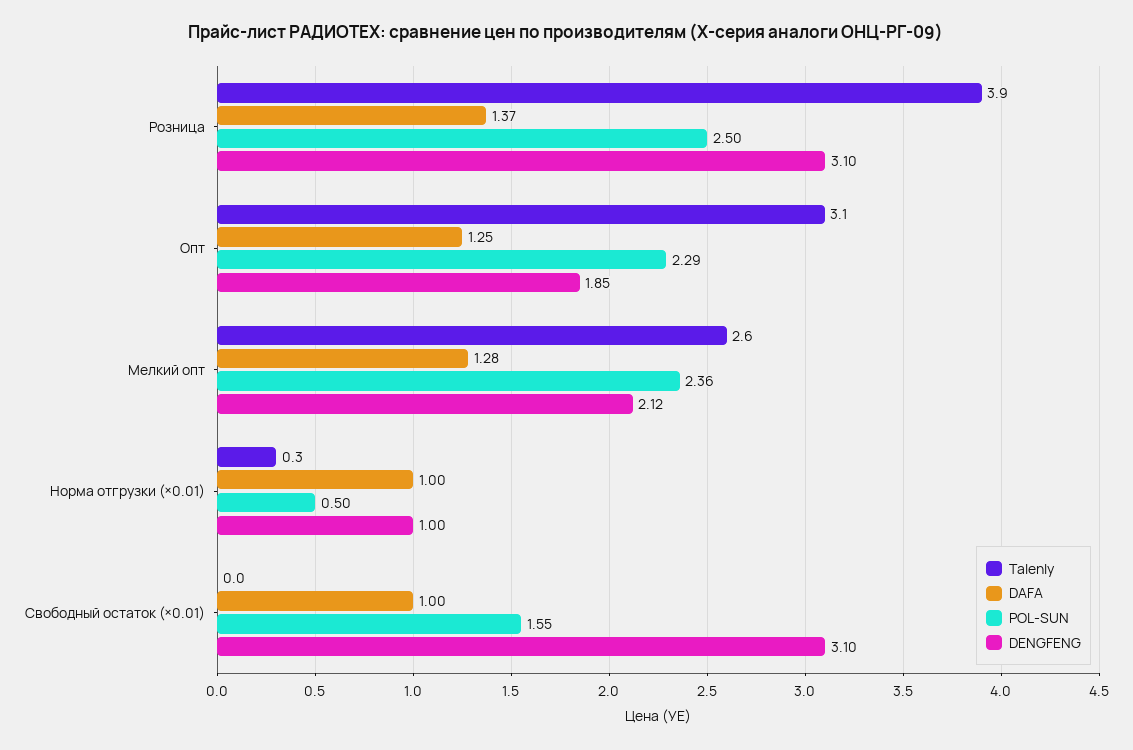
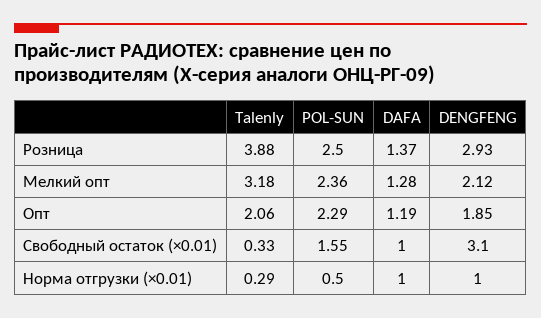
DENGFENG, Розница: 3.1 -> 2.93
Talenly, Опт: 3.1 -> 2.06
DAFA, Опт: 1.25 -> 1.19
Talenly, Мелкий опт: 2.6 -> 3.18
Talenly, Свободный остаток (×0.01): 0 -> 0.33

